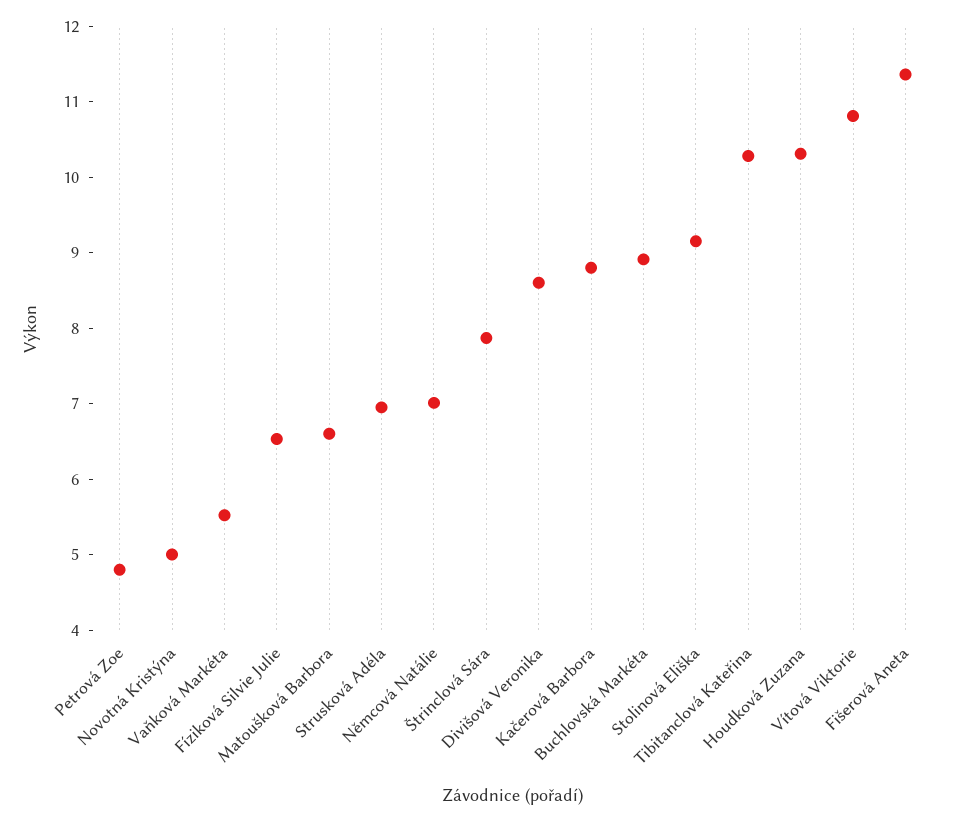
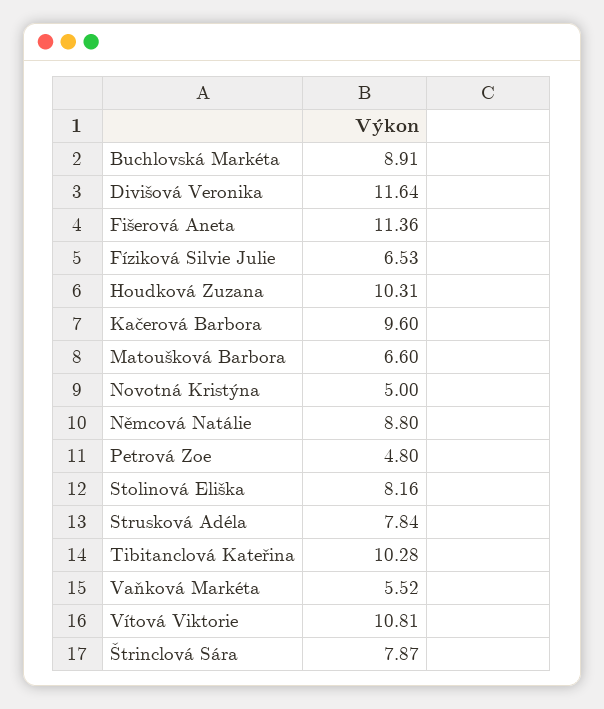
Strusková Adéla: 7 -> 7.84
Němcová Natálie: 7 -> 8.8
Divišová Veronika: 8.6 -> 11.64
Kačerová Barbora: 8.8 -> 9.6
Stolinová Eliška: 9.2 -> 8.16

